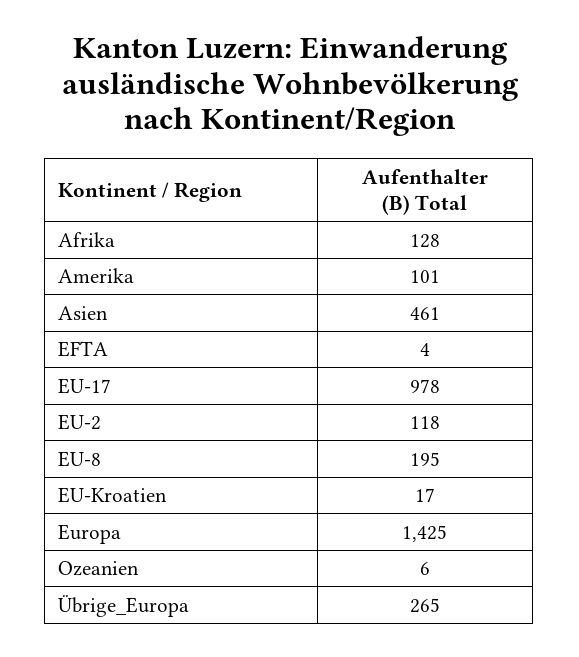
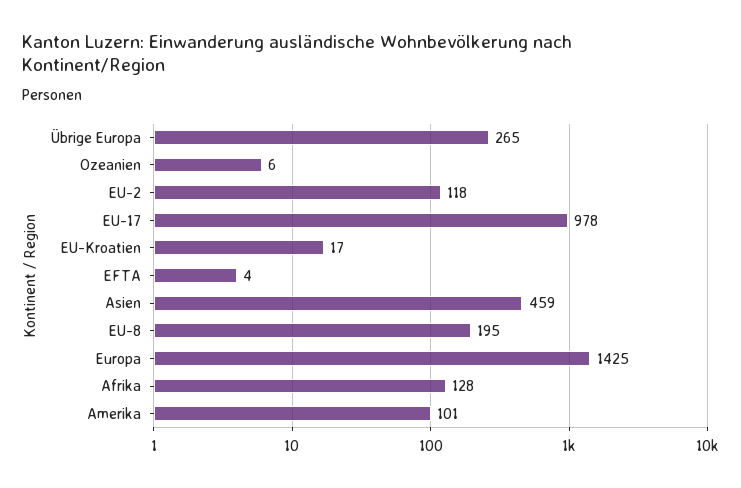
Asien: 461 -> 459

